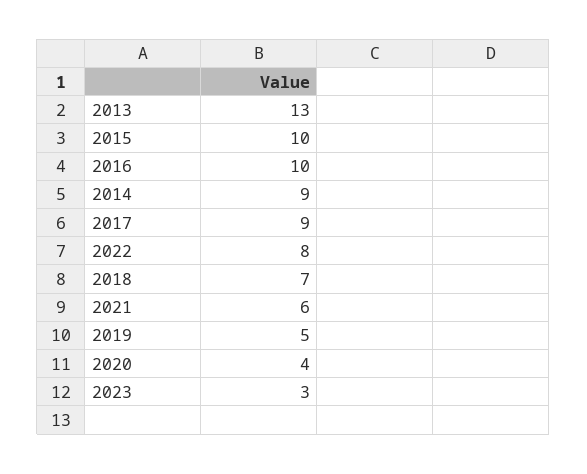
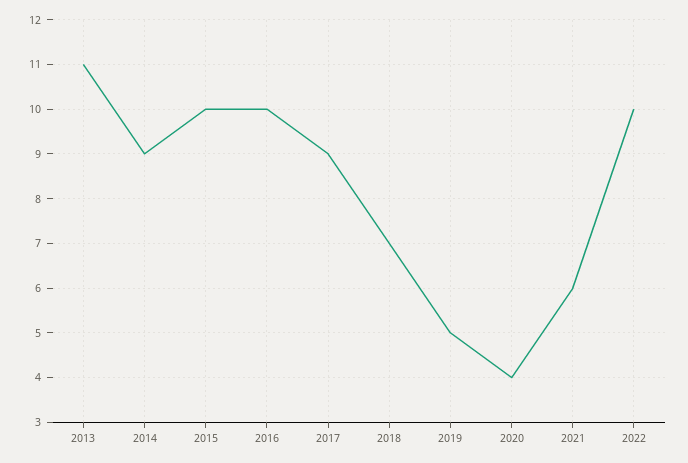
2013: 13 -> 11
2022: 8 -> 10
2023: 3 -> none

